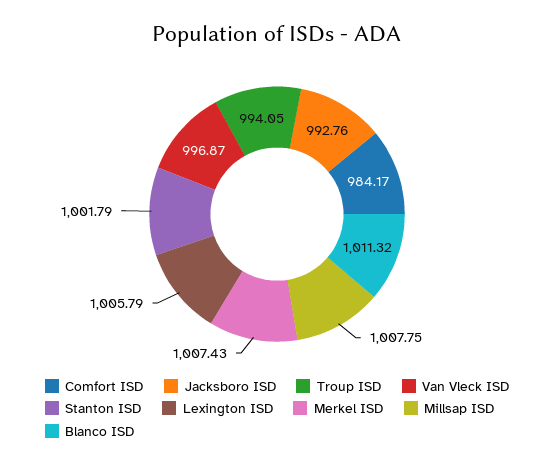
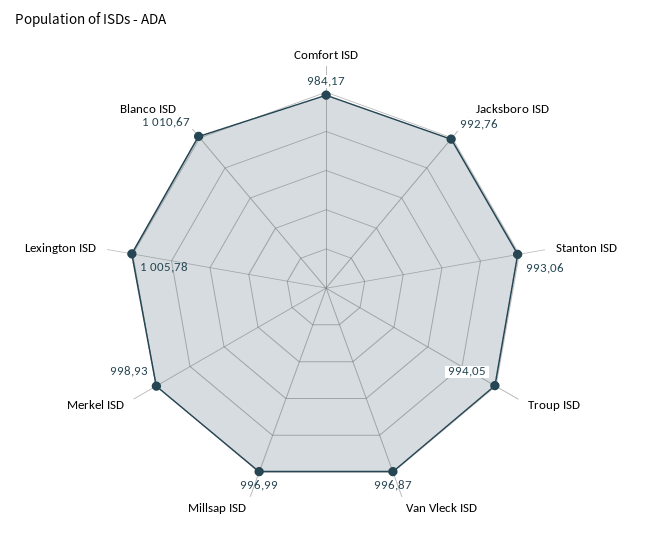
Stanton ISD: 1001.79 -> 993.06
Lexington ISD: 1005.79 -> 1005.78
Merkel ISD: 1007.43 -> 998.93
Millsap ISD: 1007.75 -> 996.99
Blanco ISD: 1011.32 -> 1010.67

